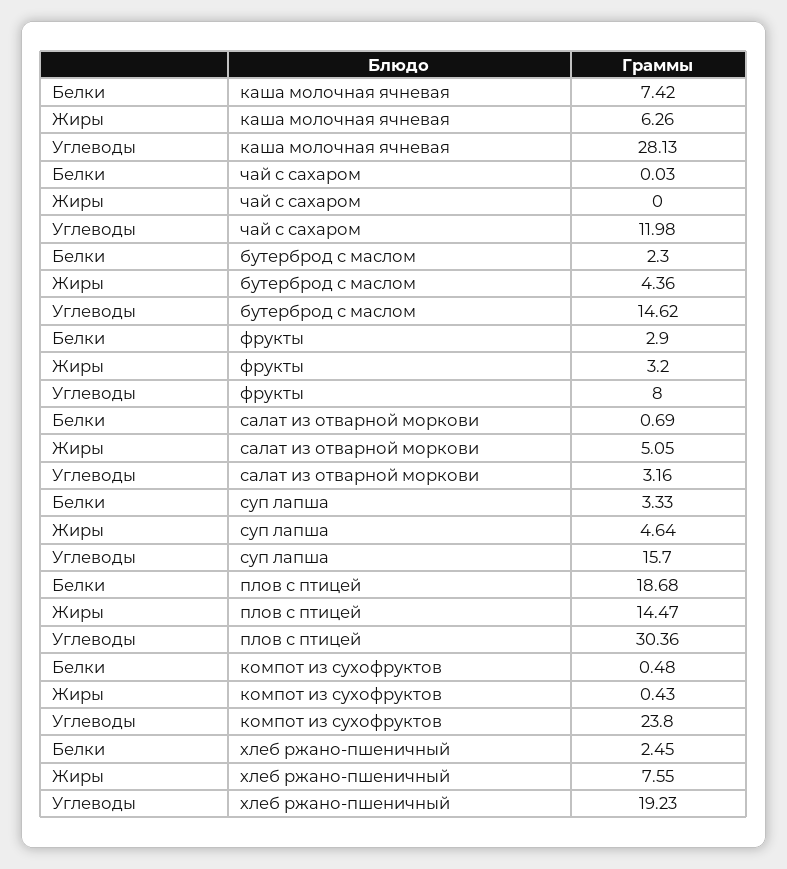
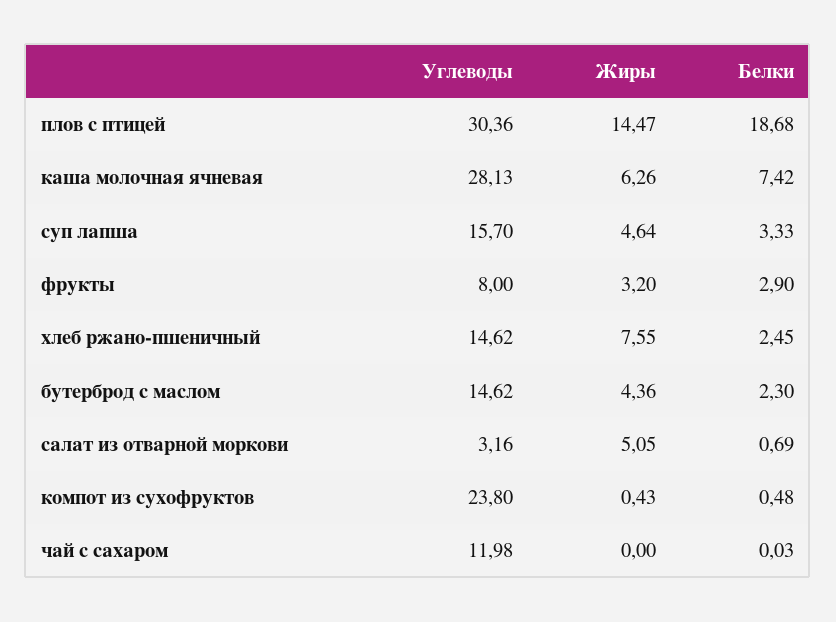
Углеводы, хлеб ржано-пшеничный: 19.23 -> 14.62

